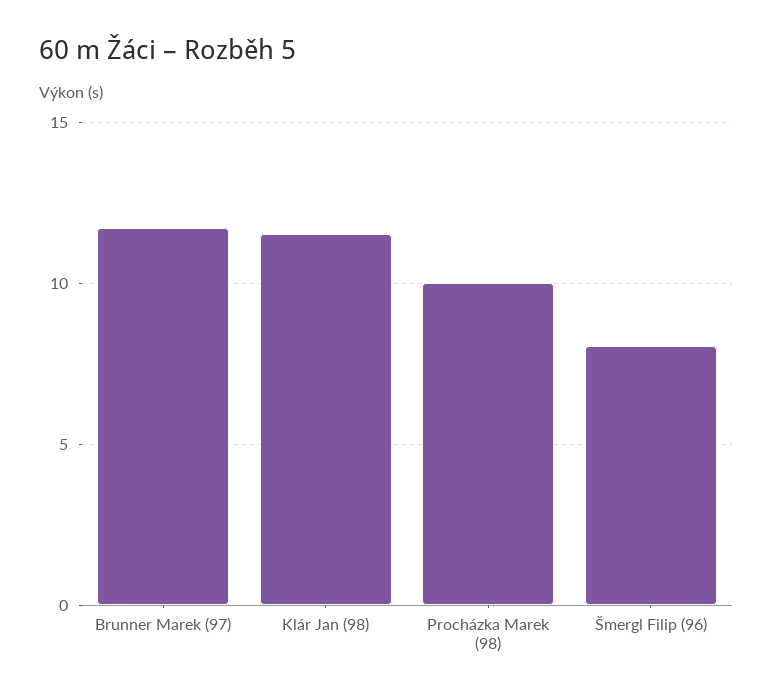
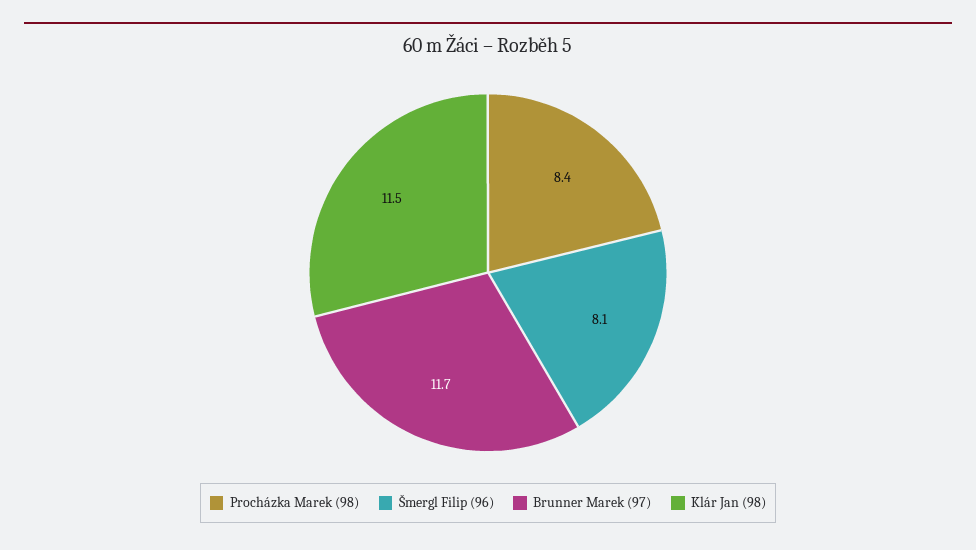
Procházka Marek (98): 10 -> 8.4

